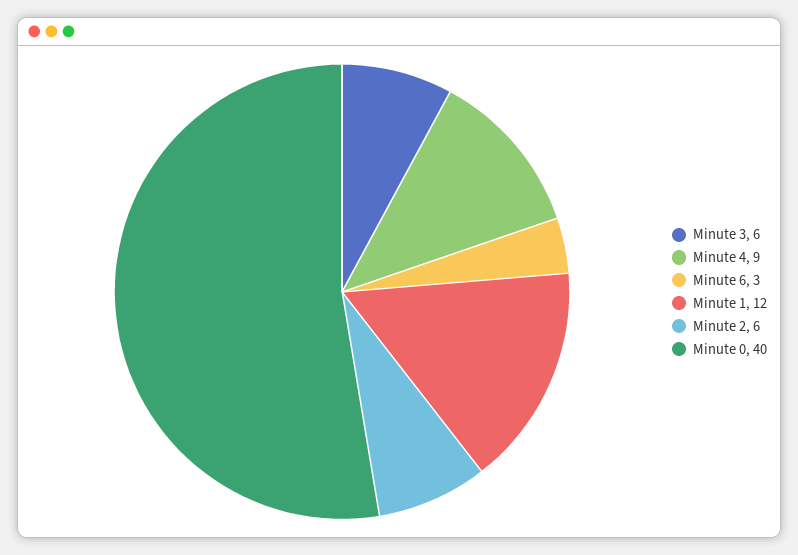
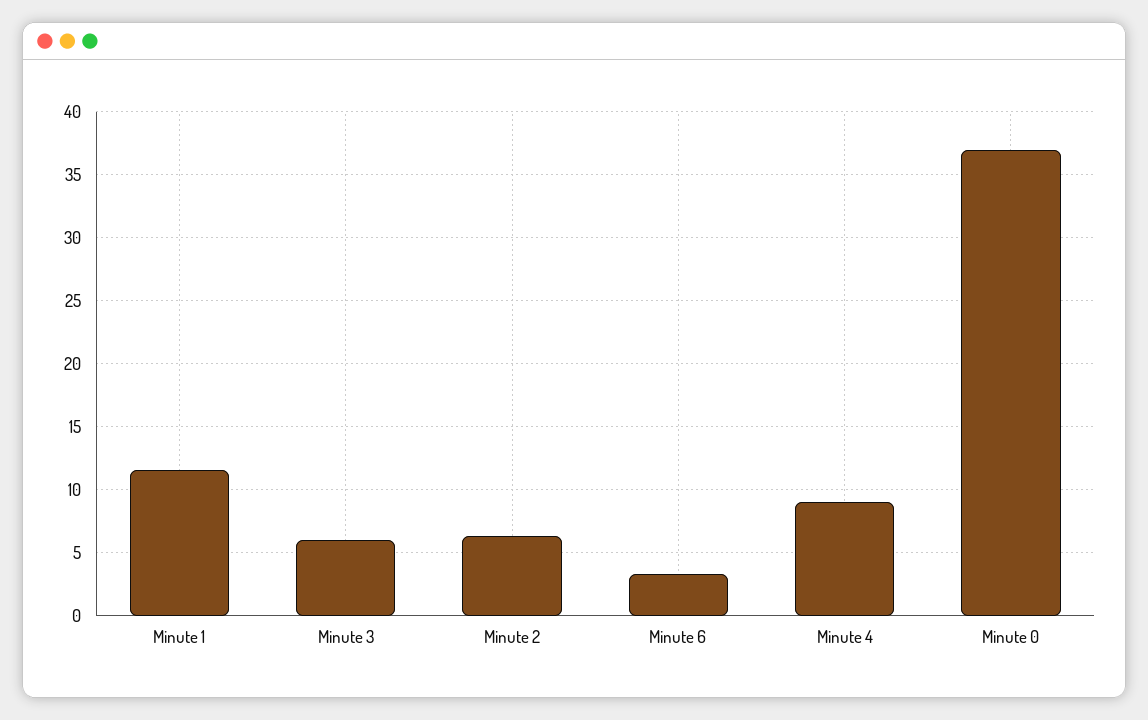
Minute 0: 40 -> 37

